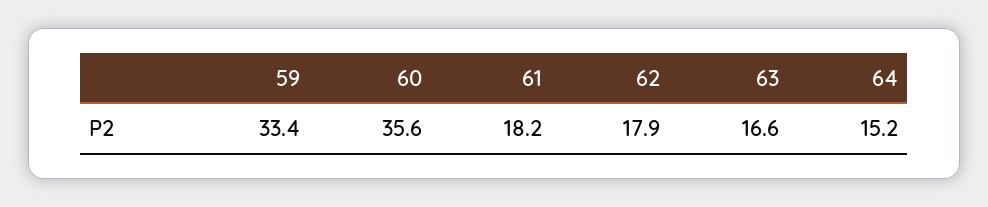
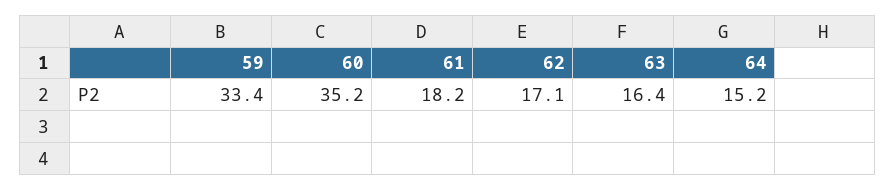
60: 35.6 -> 35.2
62: 17.9 -> 17.1
63: 16.6 -> 16.4

